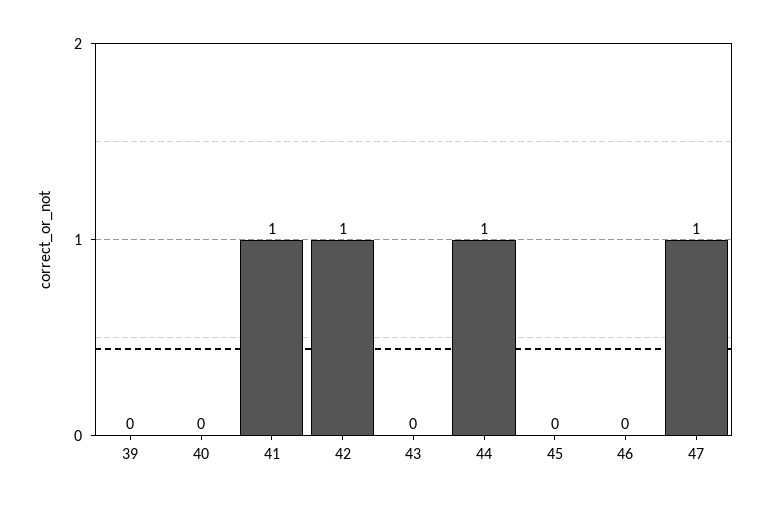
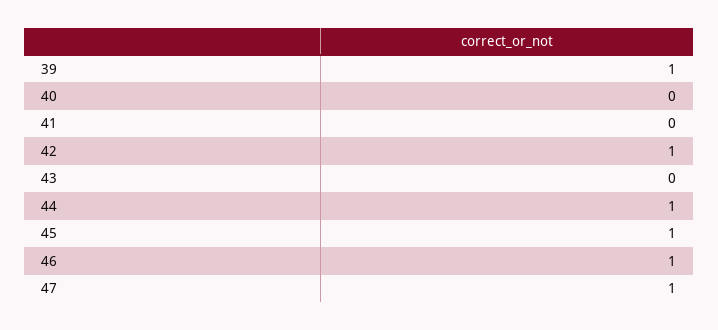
39: 0 -> 1
41: 1 -> 0
45: 0 -> 1
46: 0 -> 1

